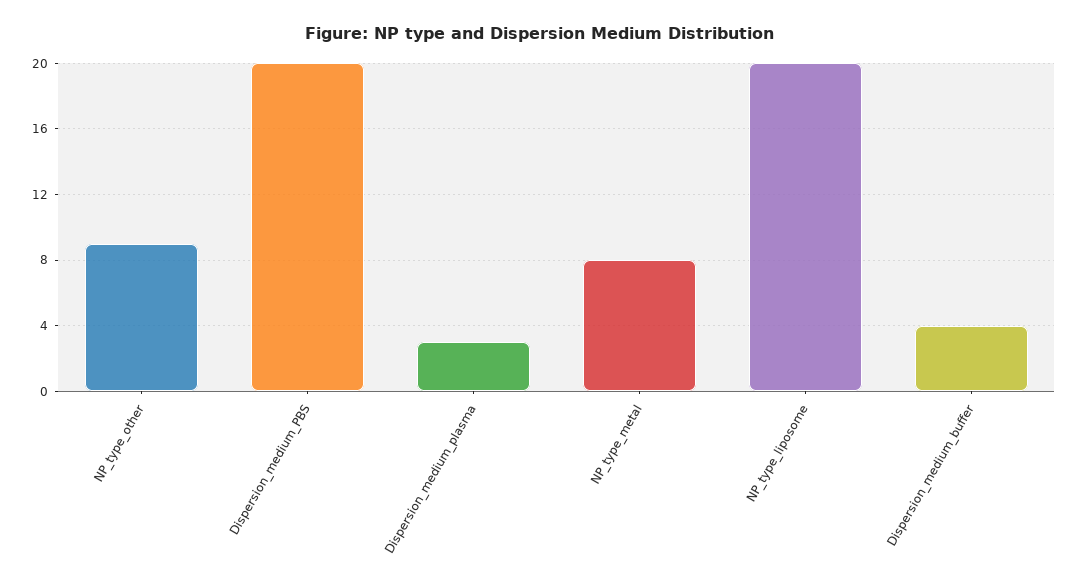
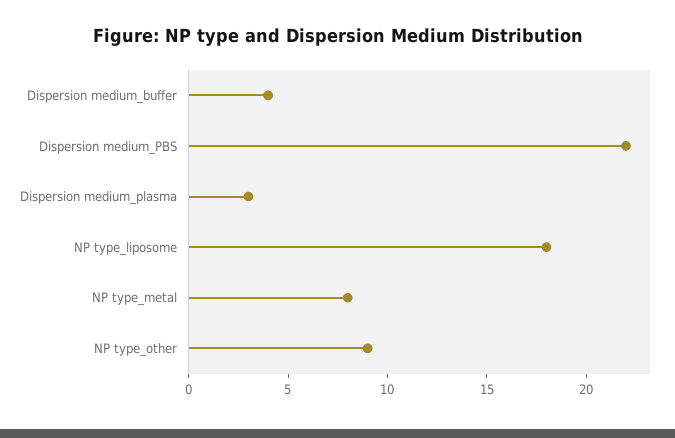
Dispersion_medium_PBS: 20 -> 22
NP_type_liposome: 20 -> 18

